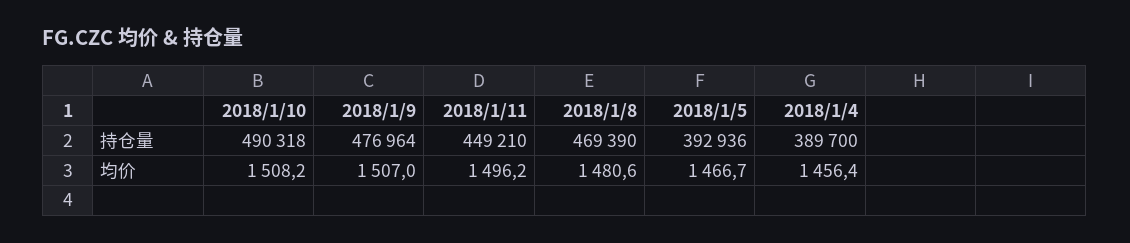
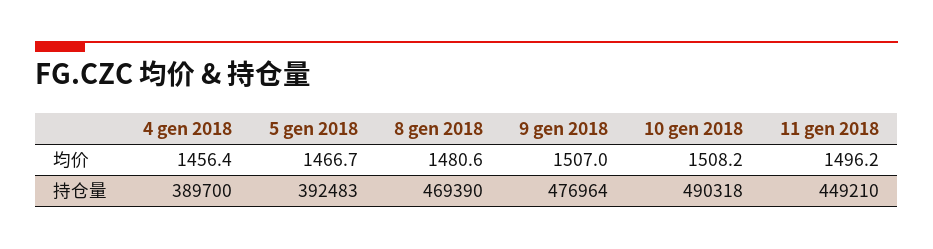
2018/1/5, 持仓量: 392936 -> 392483

